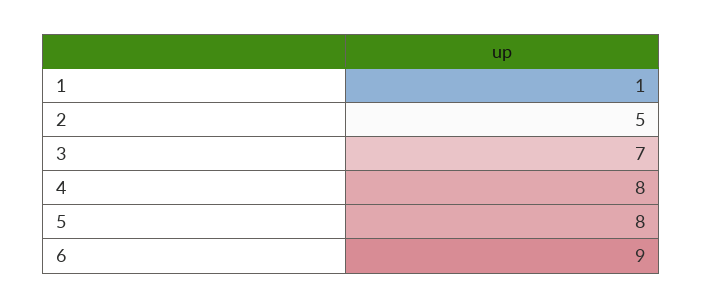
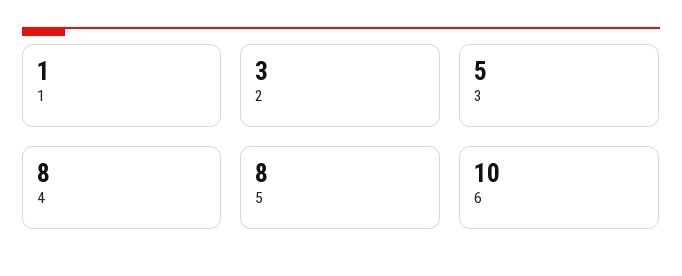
2: 5 -> 3
3: 7 -> 5
6: 9 -> 10

